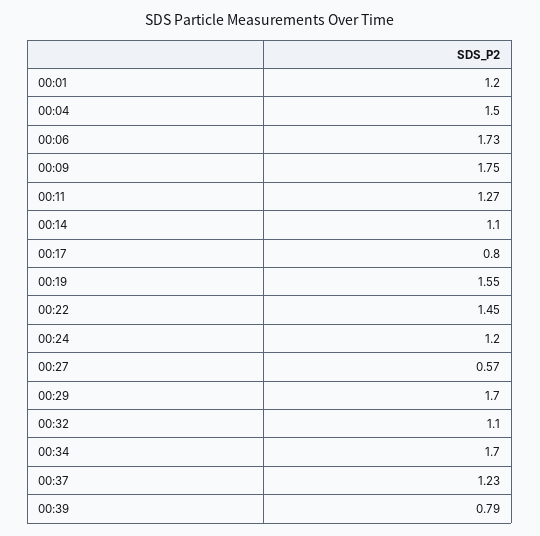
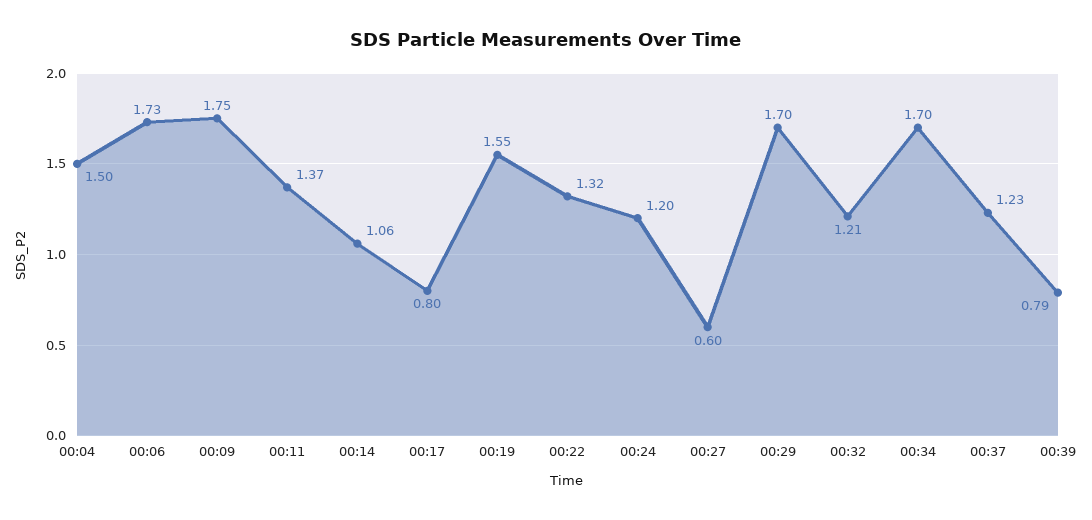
00:01: 1.2 -> none
00:11: 1.27 -> 1.37
00:14: 1.1 -> 1.06
00:22: 1.45 -> 1.32
00:27: 0.57 -> 0.6
00:32: 1.1 -> 1.21

